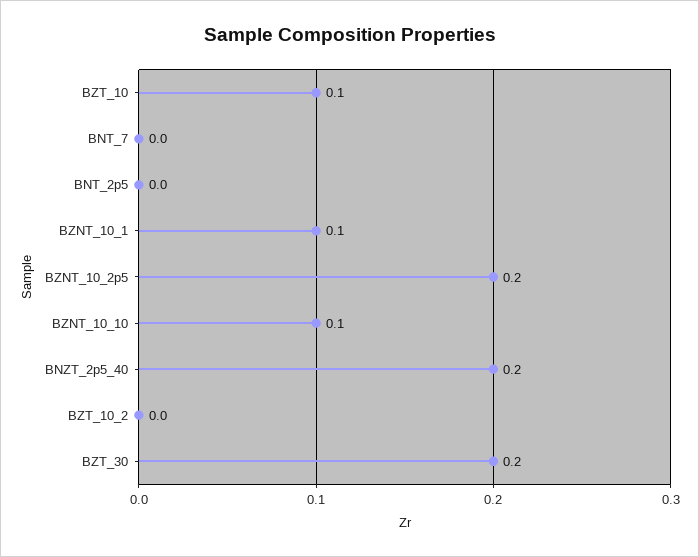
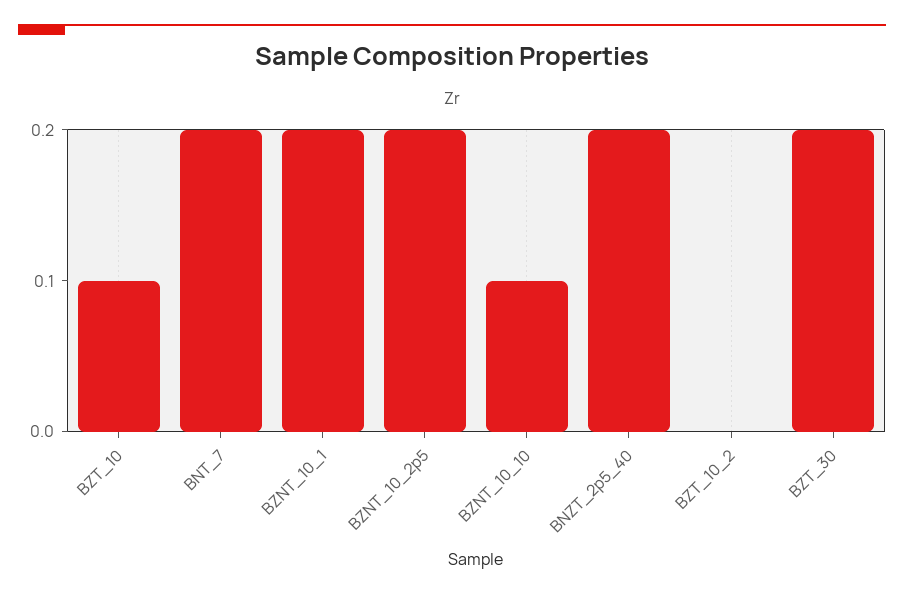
BNT_7: 0 -> 0.2
BNT_2p5: 0 -> none
BZNT_10_1: 0.1 -> 0.2

